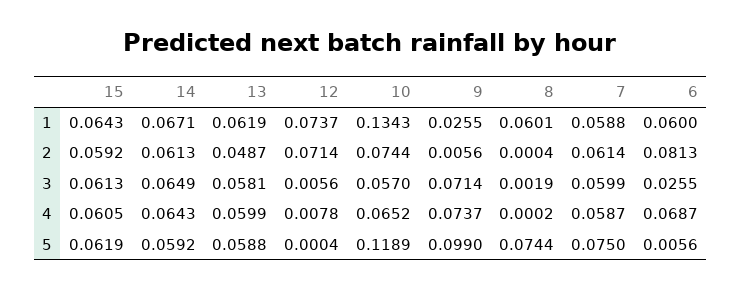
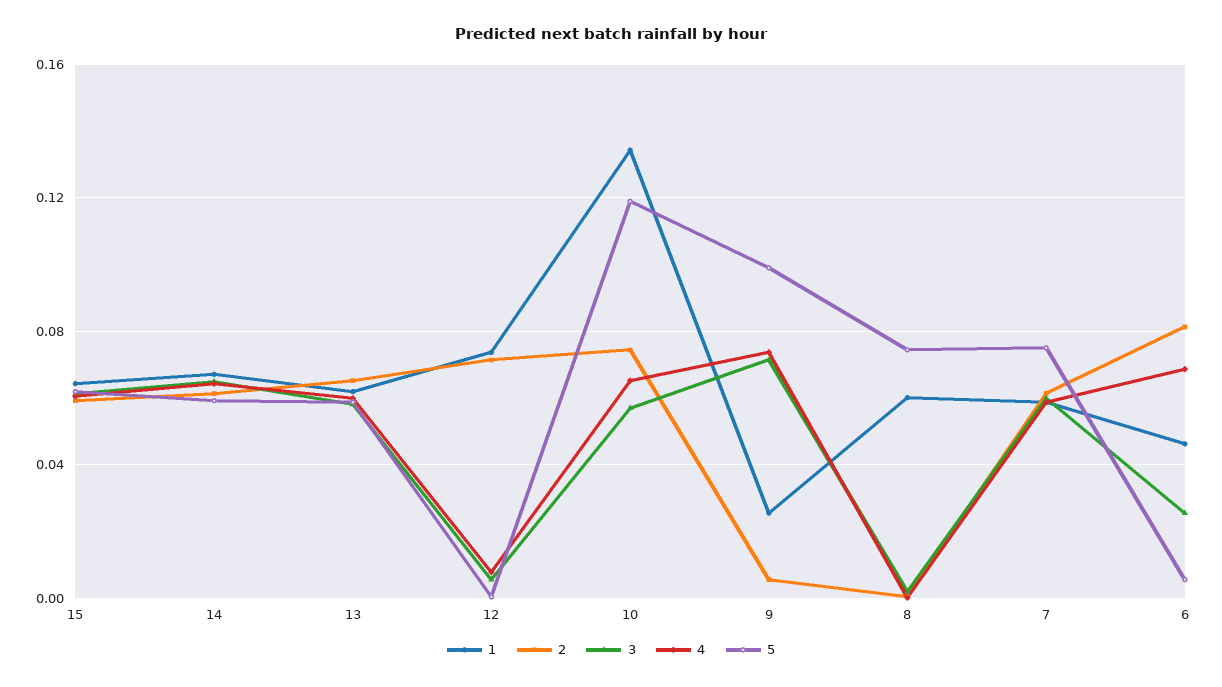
1, 6: 0.06 -> 0.045
2, 13: 0.0487 -> 0.065

